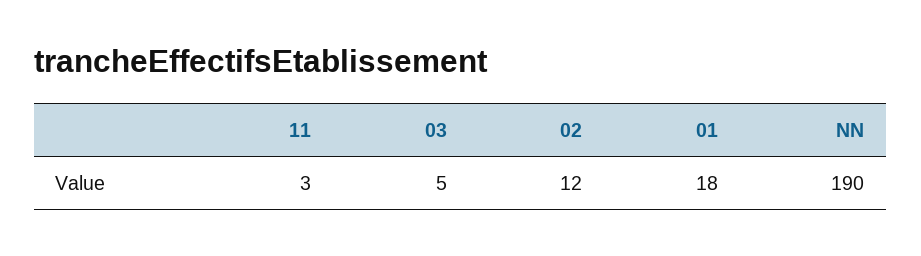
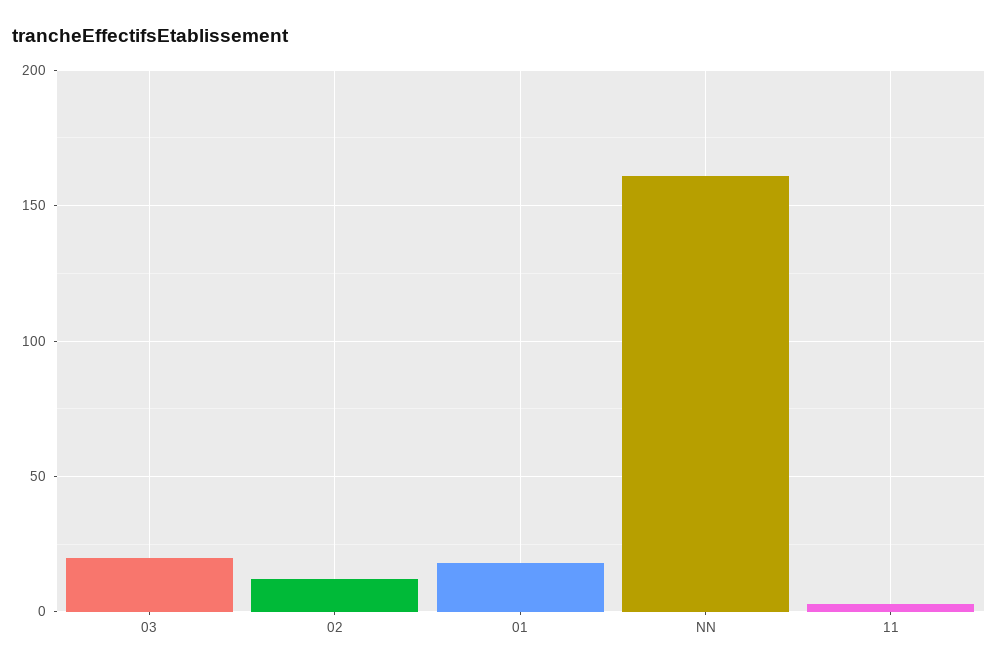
03: 5 -> 20
NN: 190 -> 160

